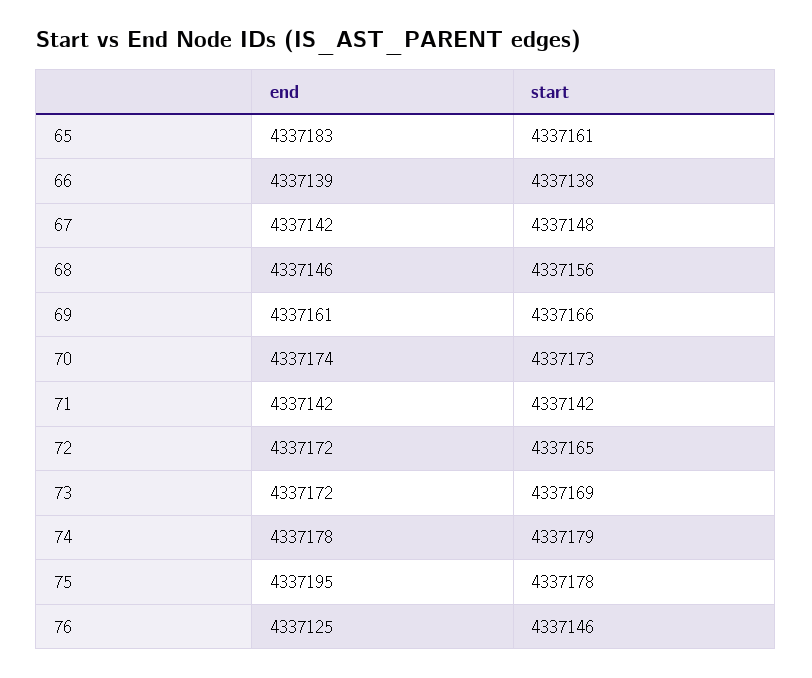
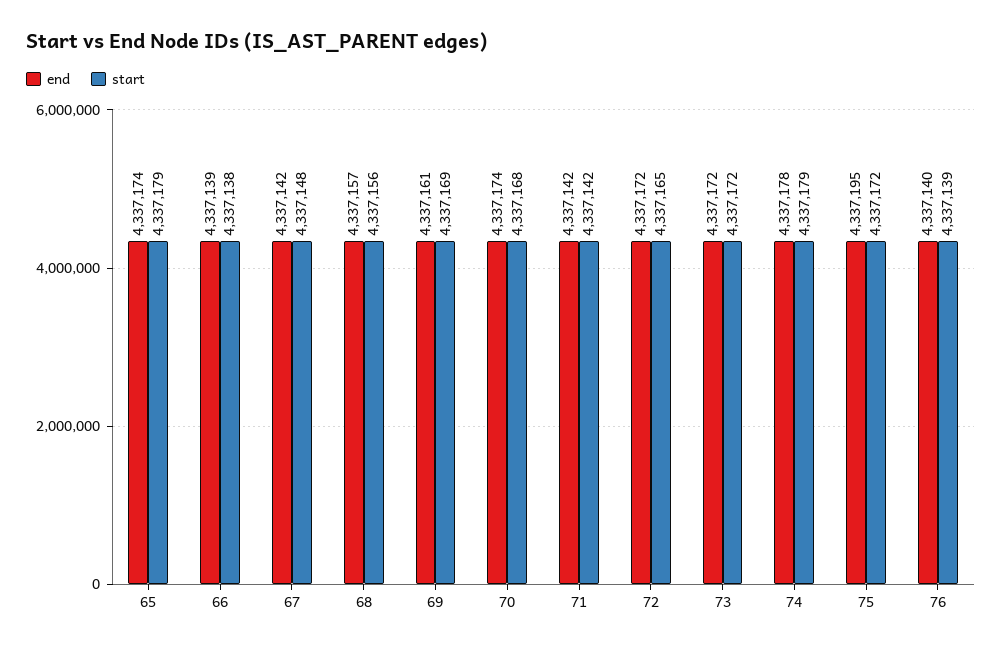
end, 65: 4337183 -> 4337174
start, 65: 4337161 -> 4337179
end, 68: 4337146 -> 4337157
start, 69: 4337166 -> 4337169
start, 70: 4337173 -> 4337168
start, 73: 4337169 -> 4337172
start, 75: 4337178 -> 4337172
end, 76: 4337125 -> 4337140
start, 76: 4337146 -> 4337139

